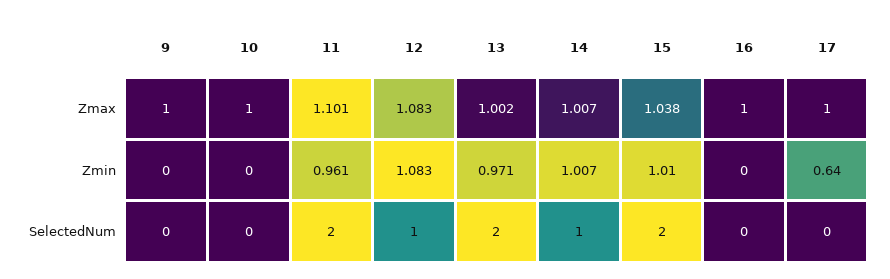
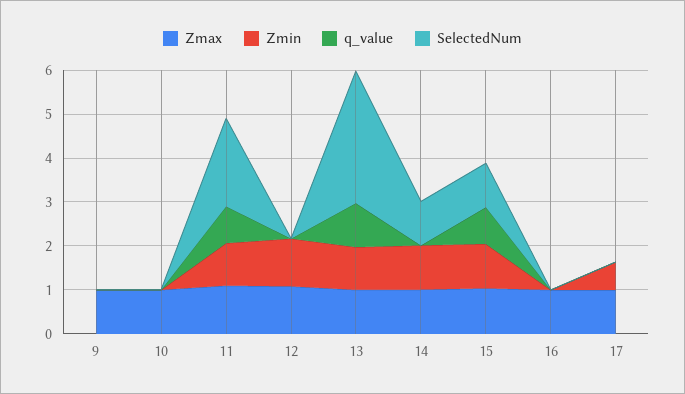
SelectedNum, 12: 1 -> 0
SelectedNum, 13: 2 -> 3
SelectedNum, 15: 2 -> 1
q_value, 9: none -> 0
q_value, 10: none -> 0
q_value, 11: none -> 0.8
q_value, 12: none -> 0
q_value, 13: none -> 1
q_value, 14: none -> 0
q_value, 15: none -> 0.8
q_value, 16: none -> 0
q_value, 17: none -> 0

